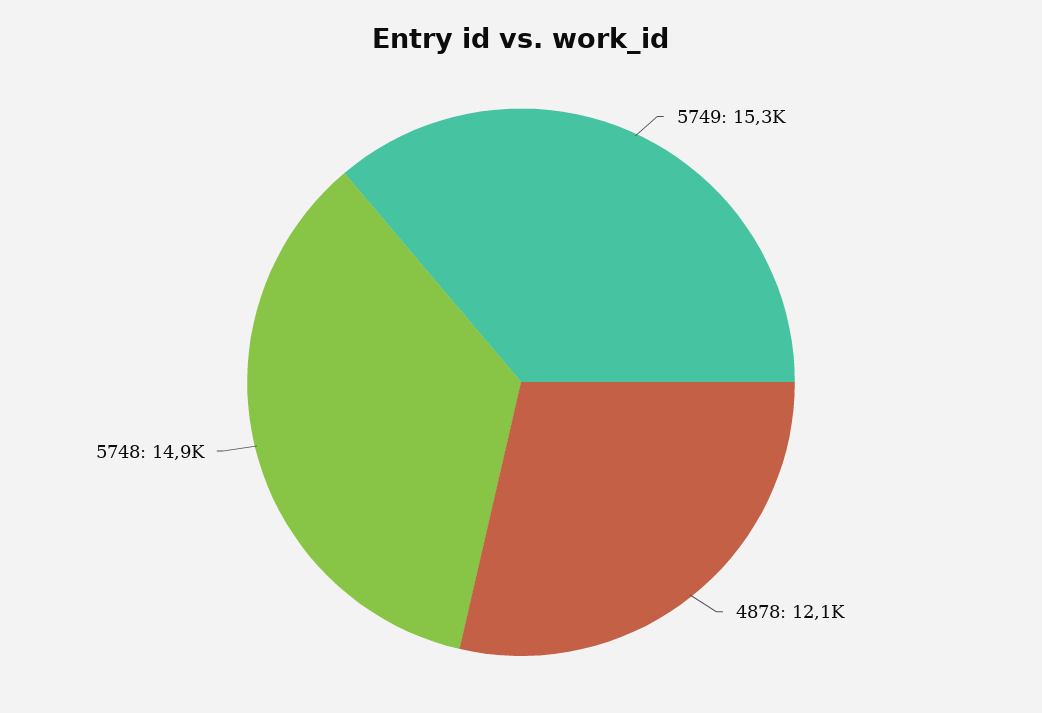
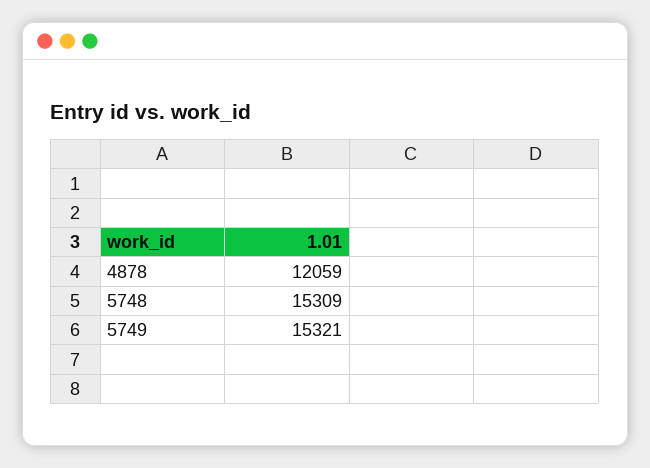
5748: 14900 -> 15309

